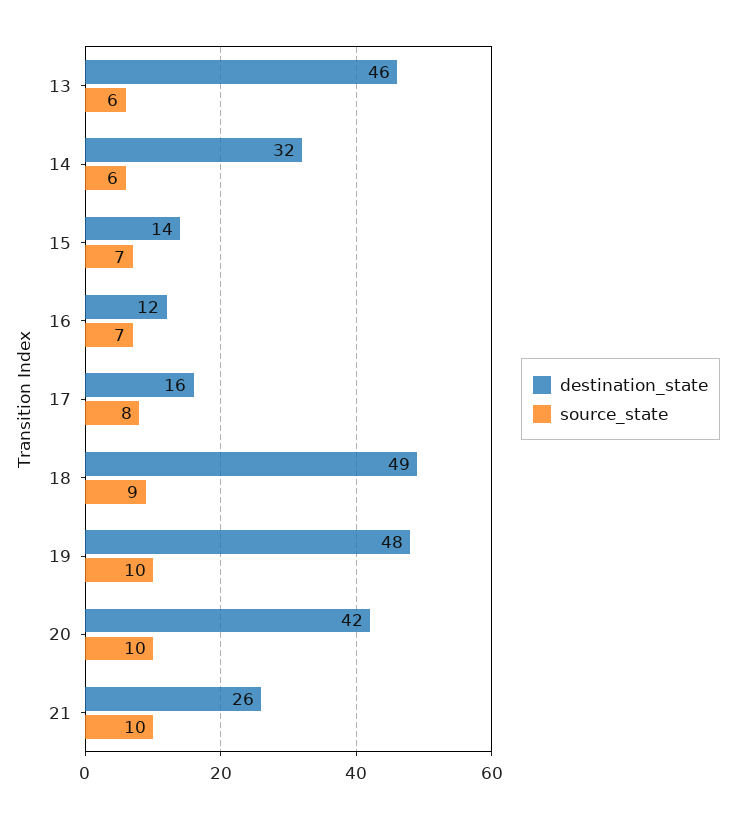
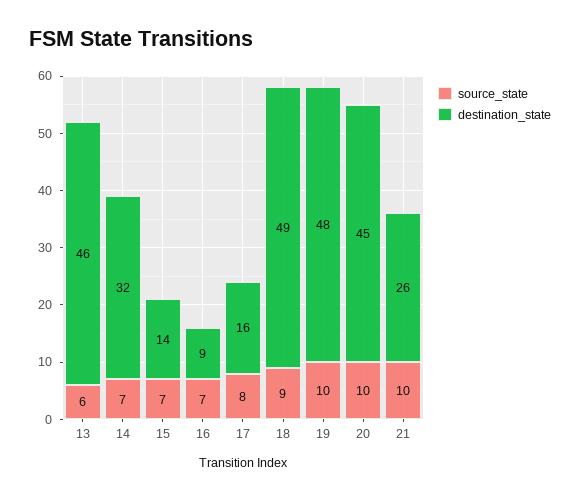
source_state, 14: 6 -> 7
destination_state, 16: 12 -> 9
destination_state, 20: 42 -> 45

